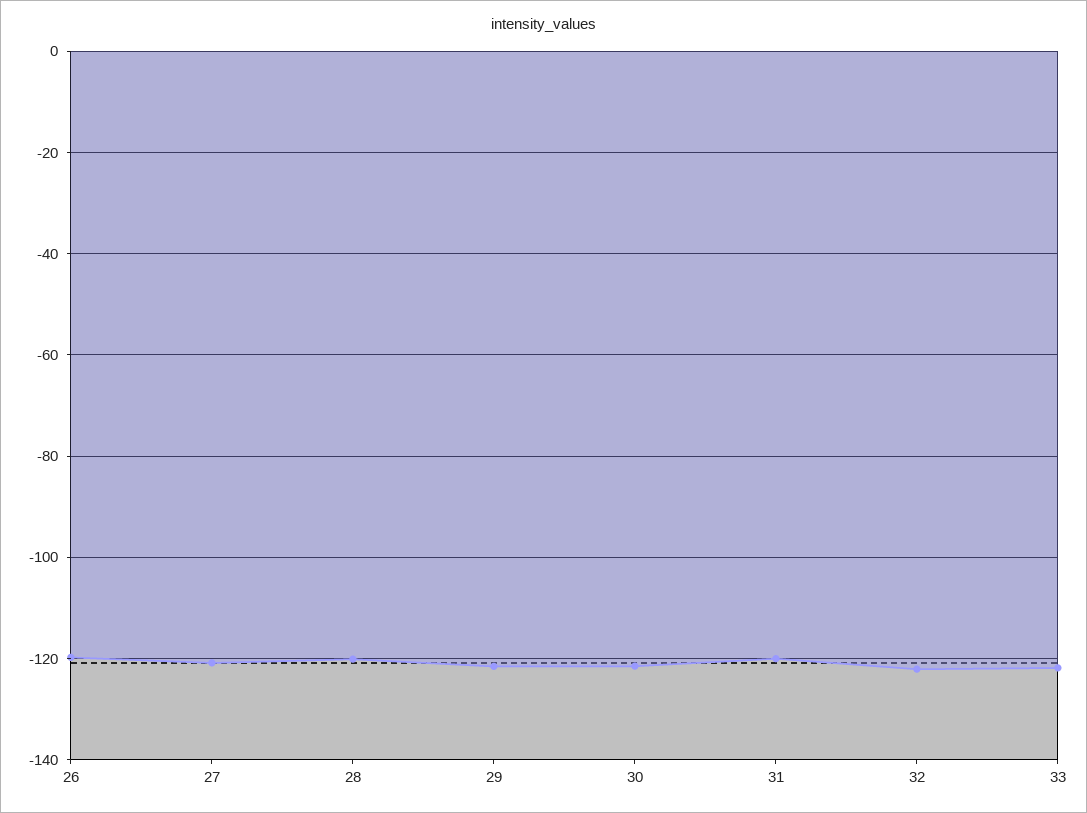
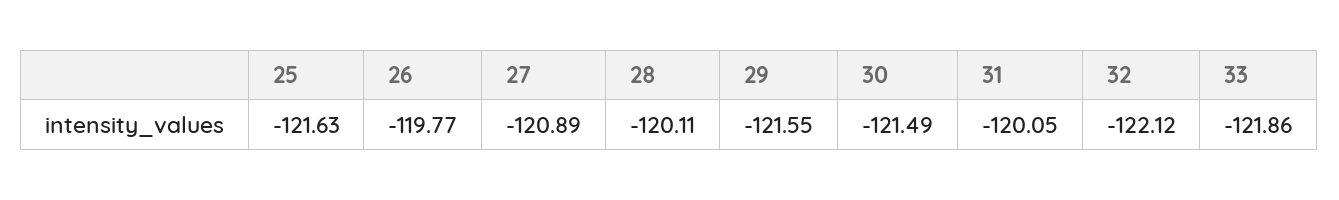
25: none -> -121.63

